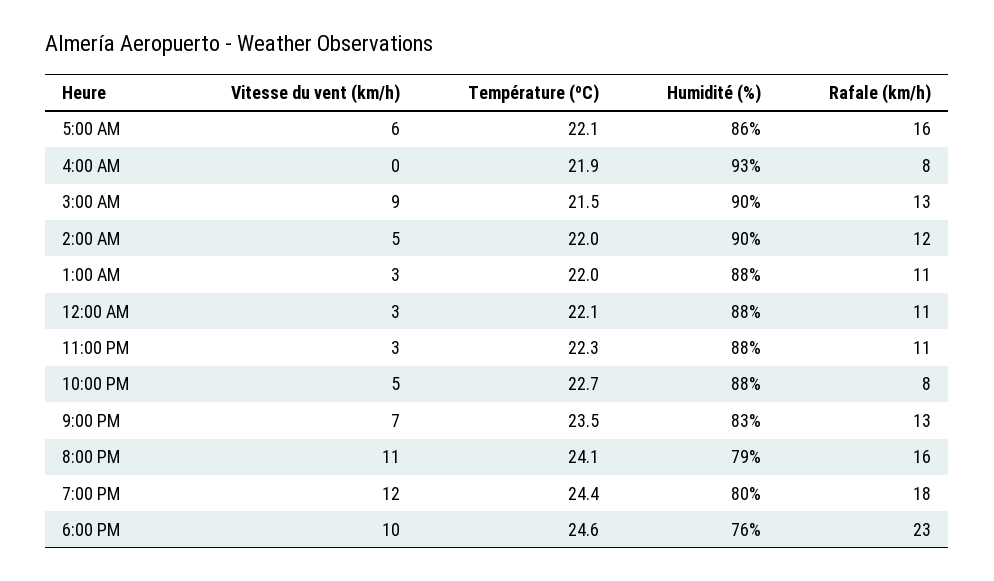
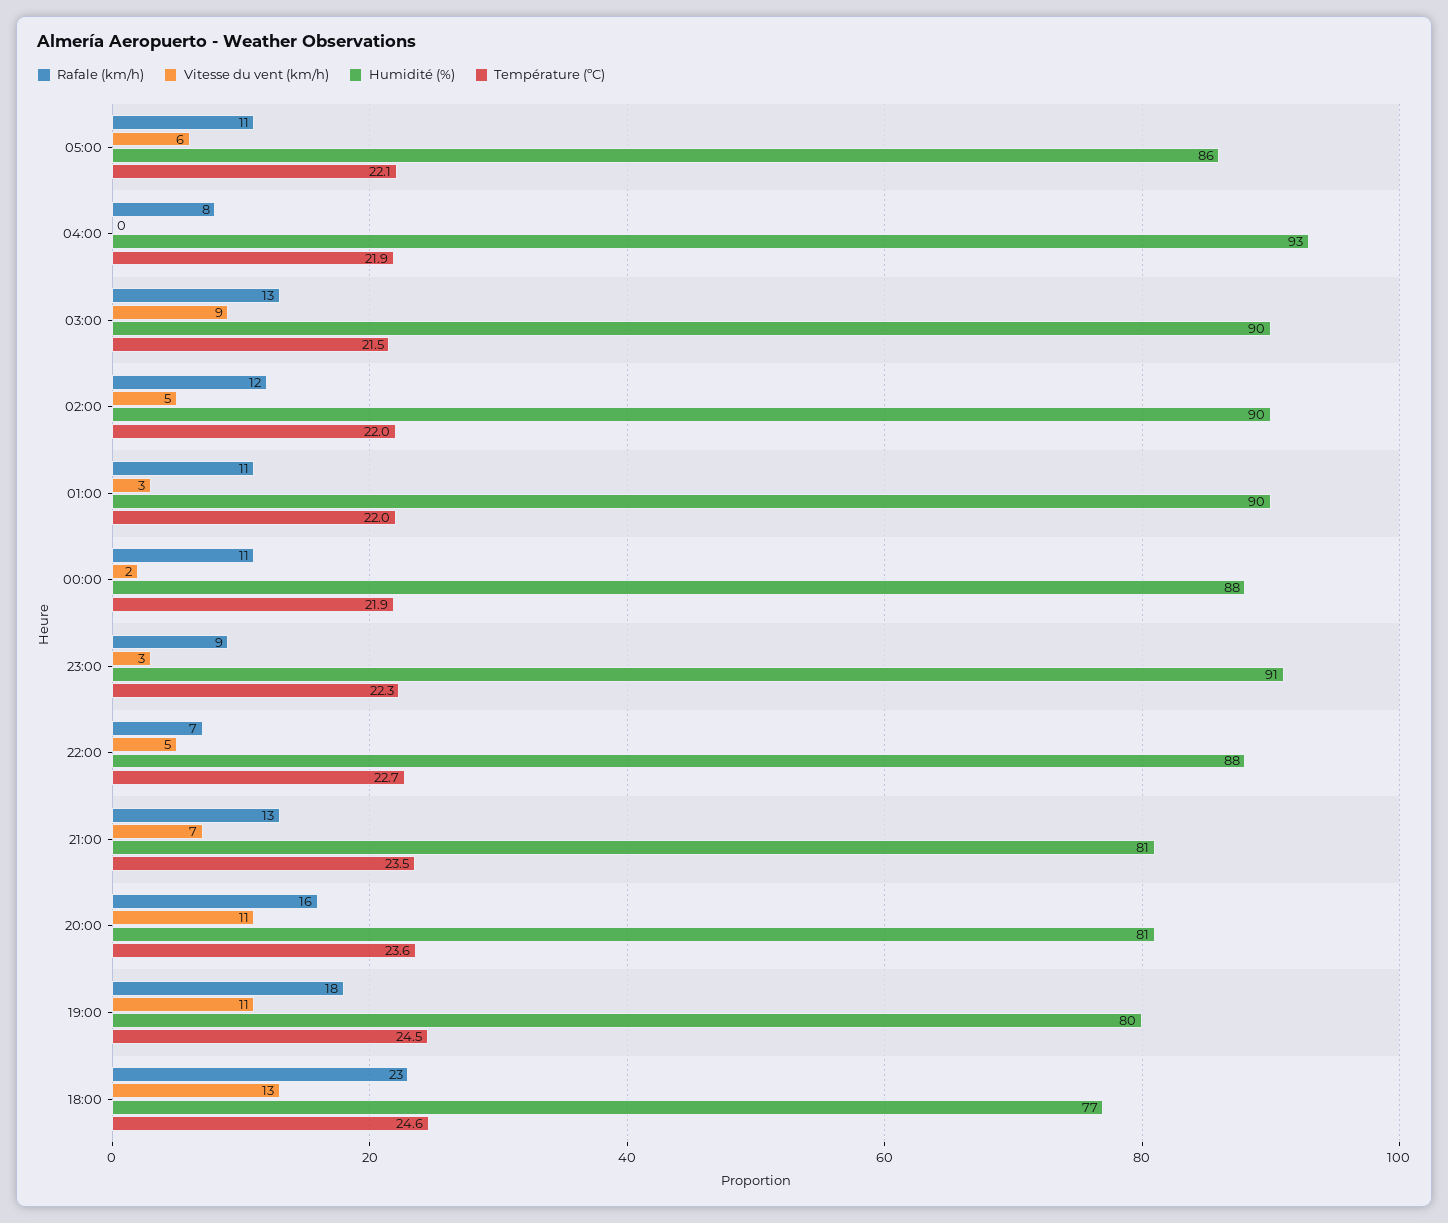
Rafale (km/h), 5:00 AM: 16 -> 11
Humidité (%), 1:00 AM: 88 -> 90
Vitesse du vent (km/h), 12:00 AM: 3 -> 2
Température (ºC), 12:00 AM: 22.1 -> 21.9
Humidité (%), 11:00 PM: 88 -> 91
Rafale (km/h), 11:00 PM: 11 -> 9
Rafale (km/h), 10:00 PM: 8 -> 7
Humidité (%), 9:00 PM: 83 -> 81
Température (ºC), 8:00 PM: 24.1 -> 23.6
Humidité (%), 8:00 PM: 79 -> 81
Vitesse du vent (km/h), 7:00 PM: 12 -> 11
Température (ºC), 7:00 PM: 24.4 -> 24.5
Vitesse du vent (km/h), 6:00 PM: 10 -> 13
Humidité (%), 6:00 PM: 76 -> 77

